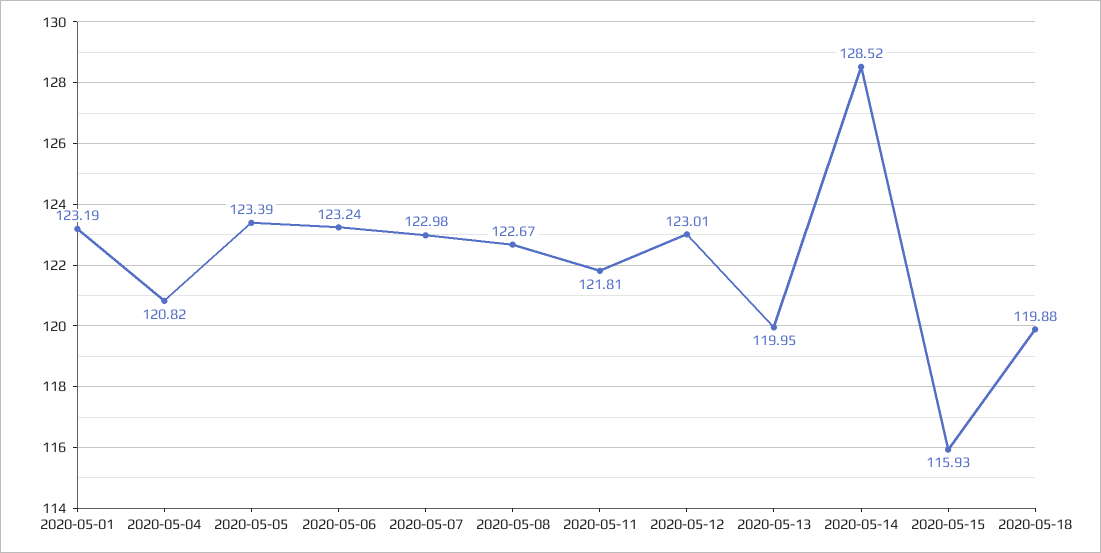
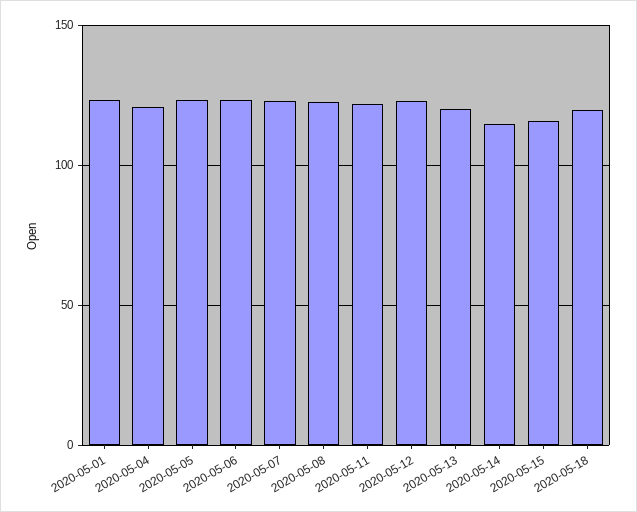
2020-05-14: 128.52 -> 115

